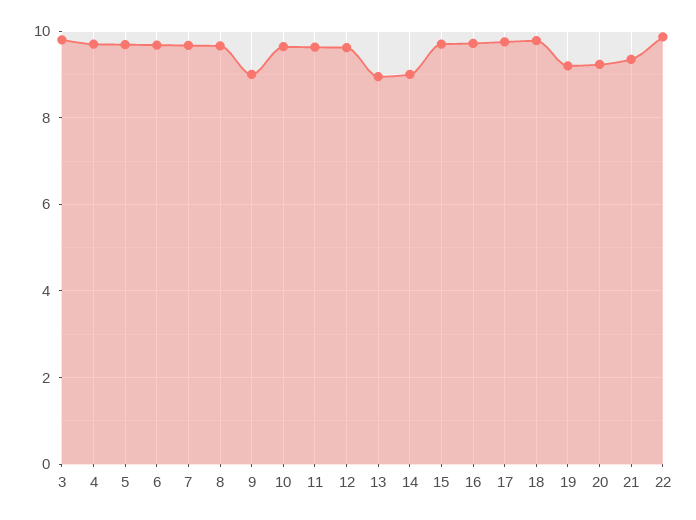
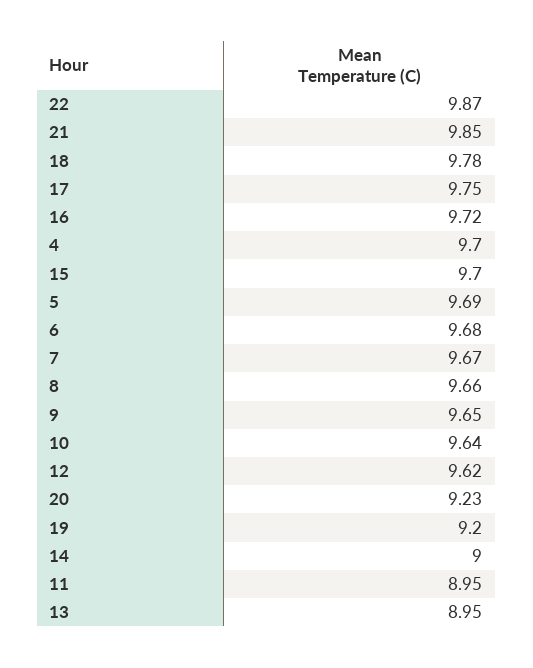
3: 9.8 -> none
9: 9 -> 9.65
11: 9.6 -> 8.95
21: 9.4 -> 9.85

